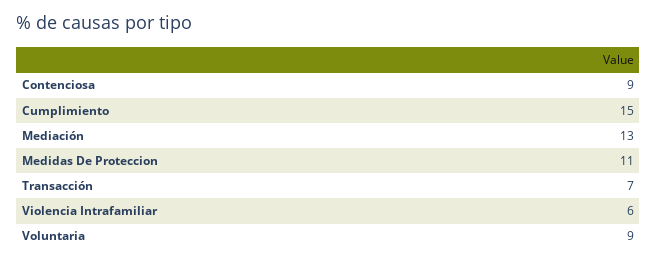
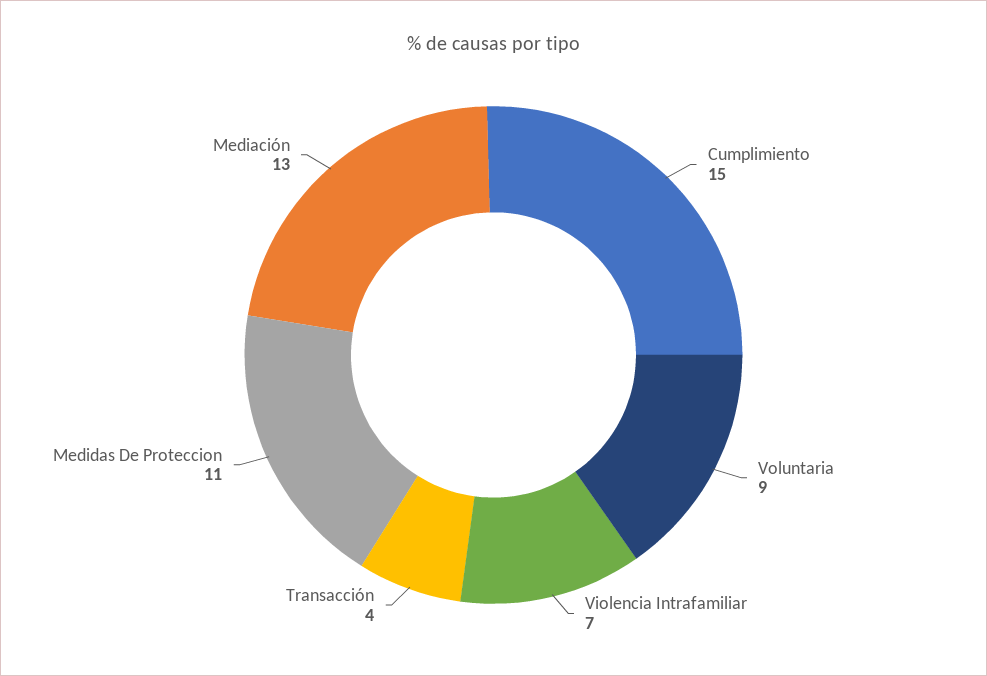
Contenciosa: 9 -> none
Transacción: 7 -> 4
Violencia Intrafamiliar: 6 -> 7

